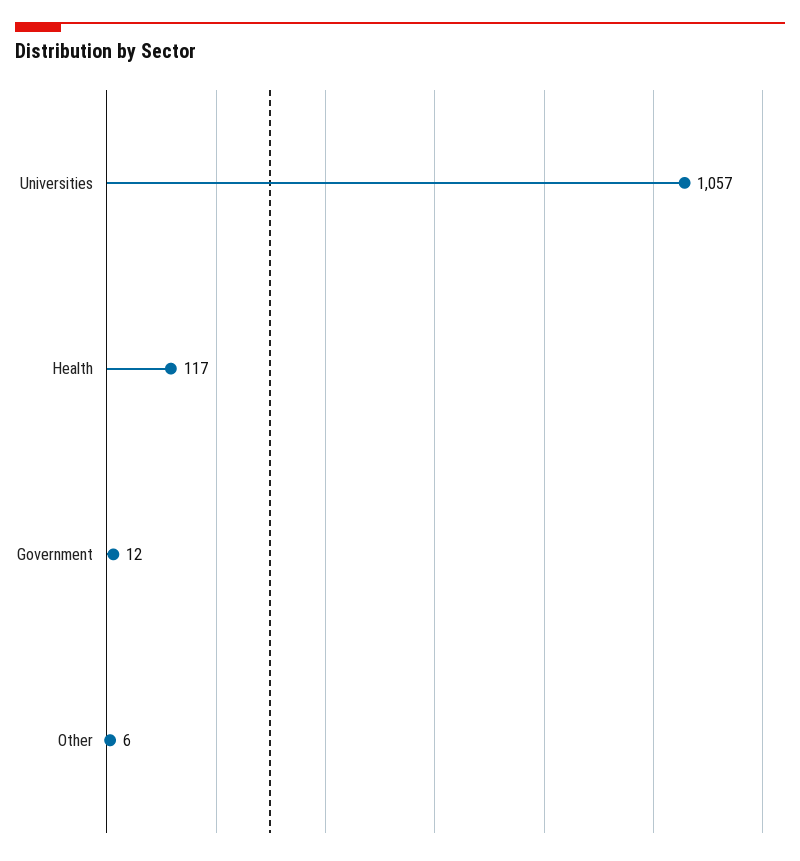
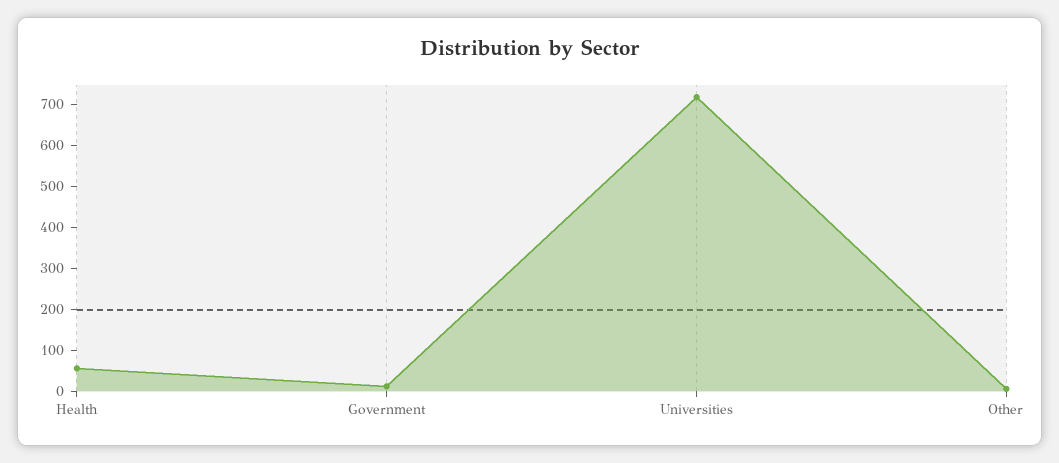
Universities: 1057 -> 720
Health: 117 -> 60

